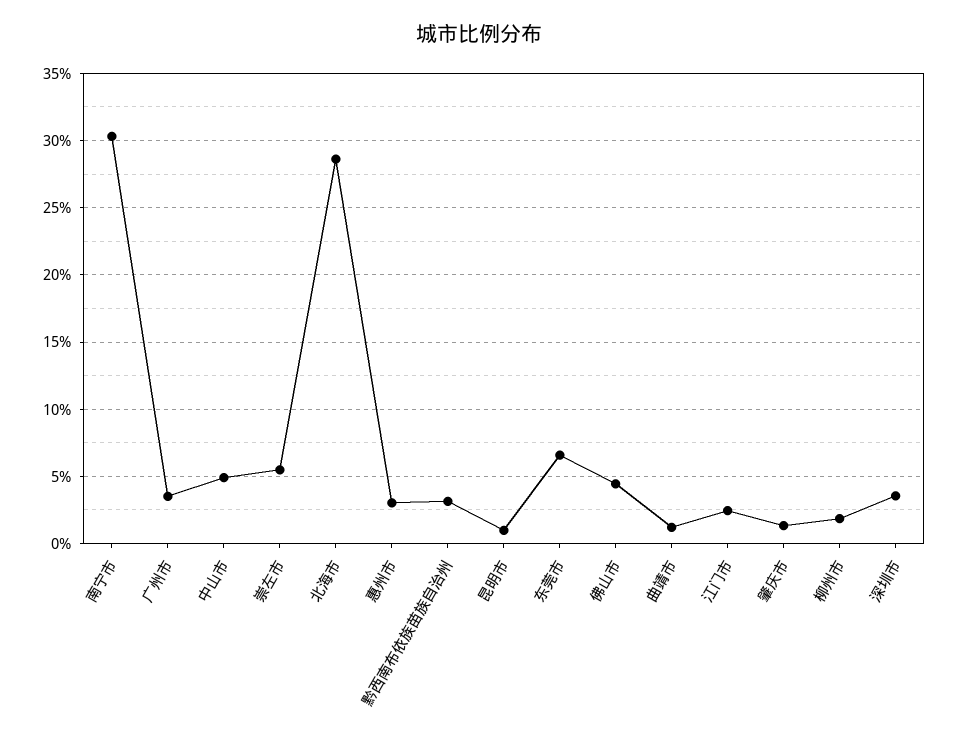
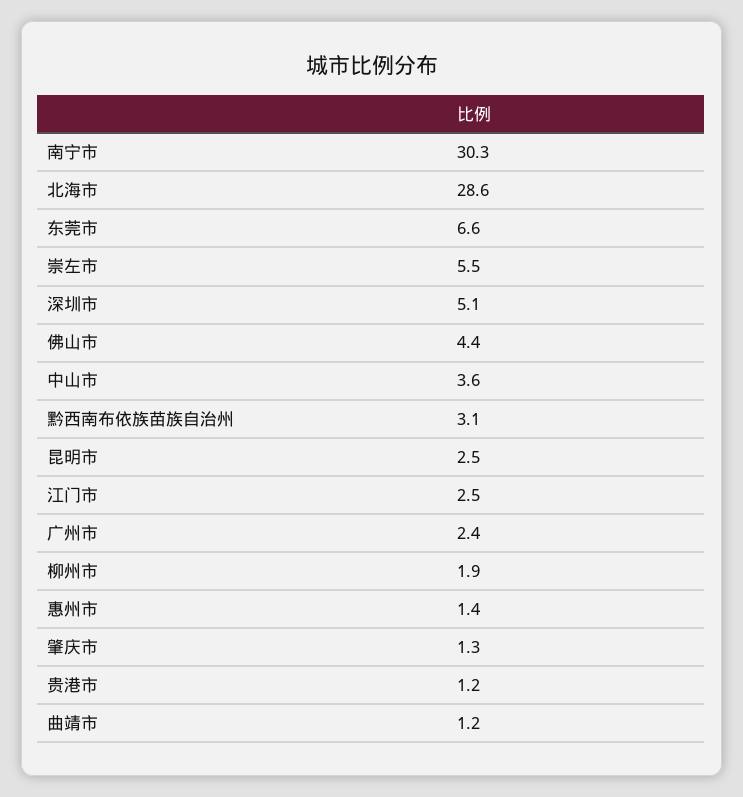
广州市: 3.5 -> 2.4
中山市: 5 -> 3.6
惠州市: 3 -> 1.4
昆明市: 1 -> 2.5
深圳市: 3.5 -> 5.1
贵港市: none -> 1.2

